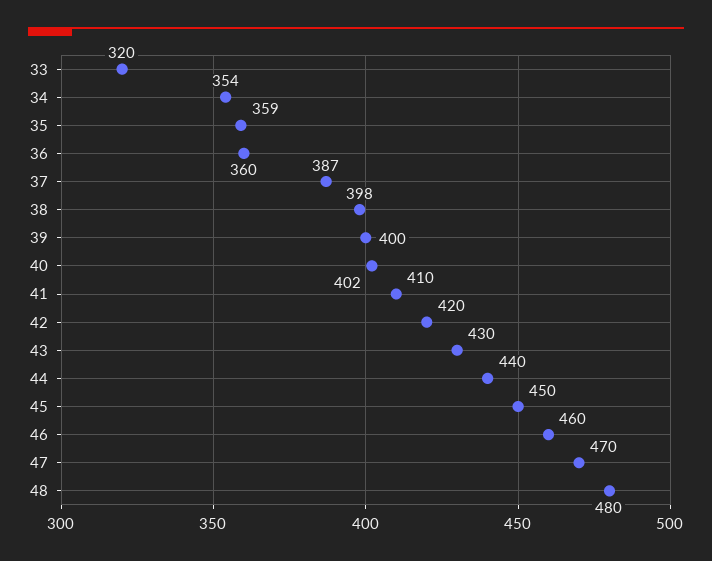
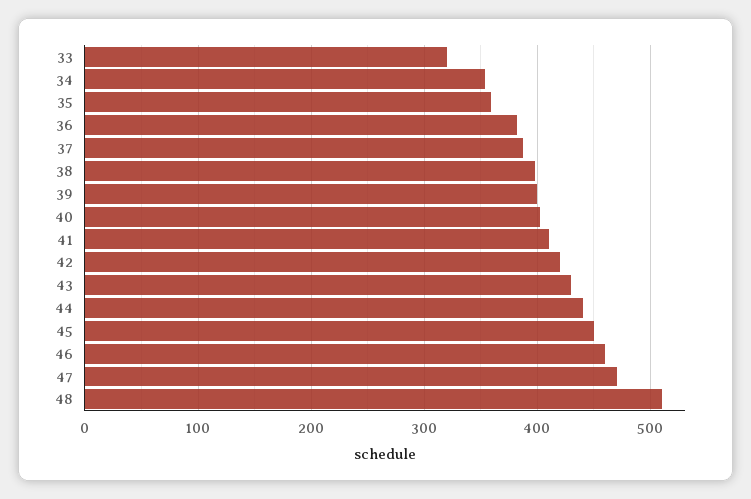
36: 360 -> 380
48: 480 -> 510

